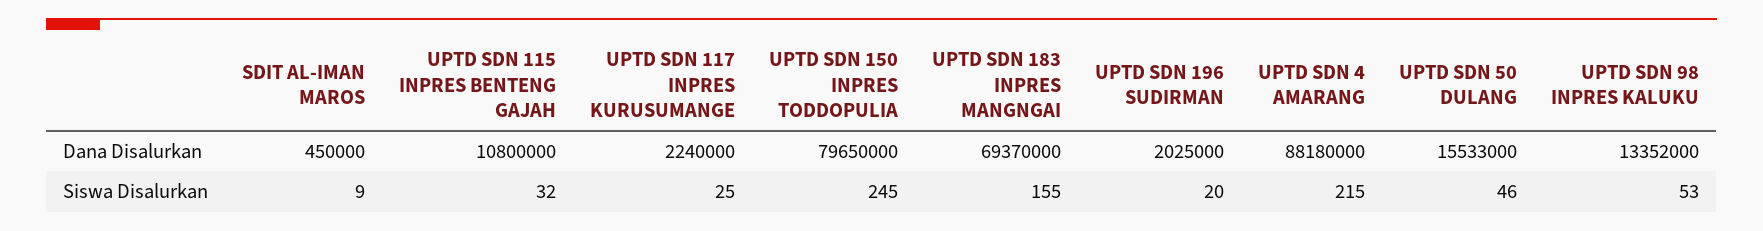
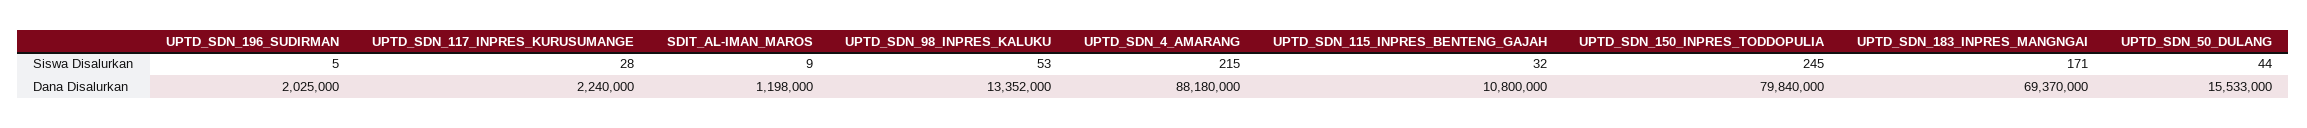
SDIT AL-IMAN MAROS, Dana Disalurkan: 450000 -> 1198000
UPTD SDN 150 INPRES TODDOPULIA, Dana Disalurkan: 79650000 -> 79840000
UPTD SDN 117 INPRES KURUSUMANGE, Siswa Disalurkan: 25 -> 28
UPTD SDN 183 INPRES MANGNGAI, Siswa Disalurkan: 155 -> 171
UPTD SDN 196 SUDIRMAN, Siswa Disalurkan: 20 -> 5
UPTD SDN 50 DULANG, Siswa Disalurkan: 46 -> 44

